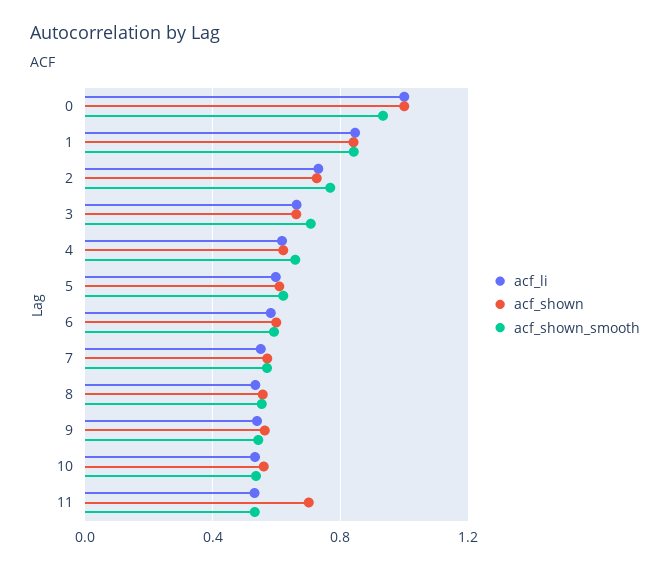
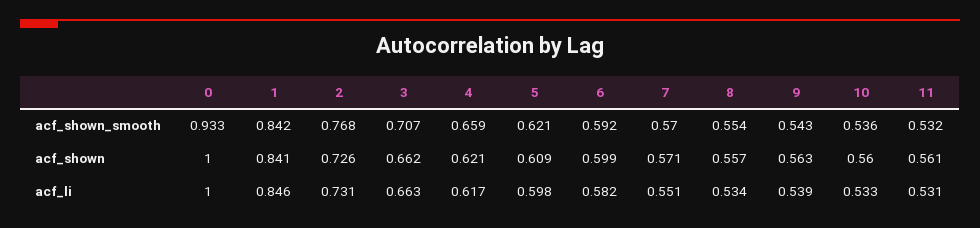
acf_shown, 11: 0.7 -> 0.561

